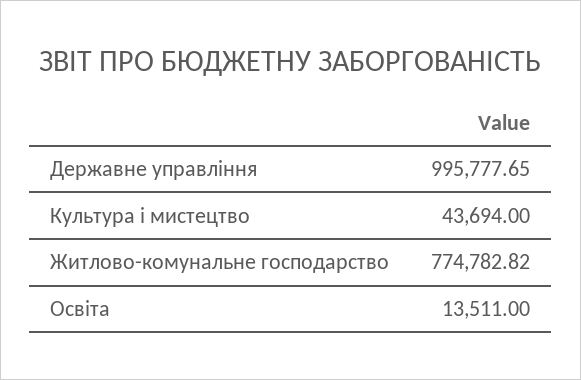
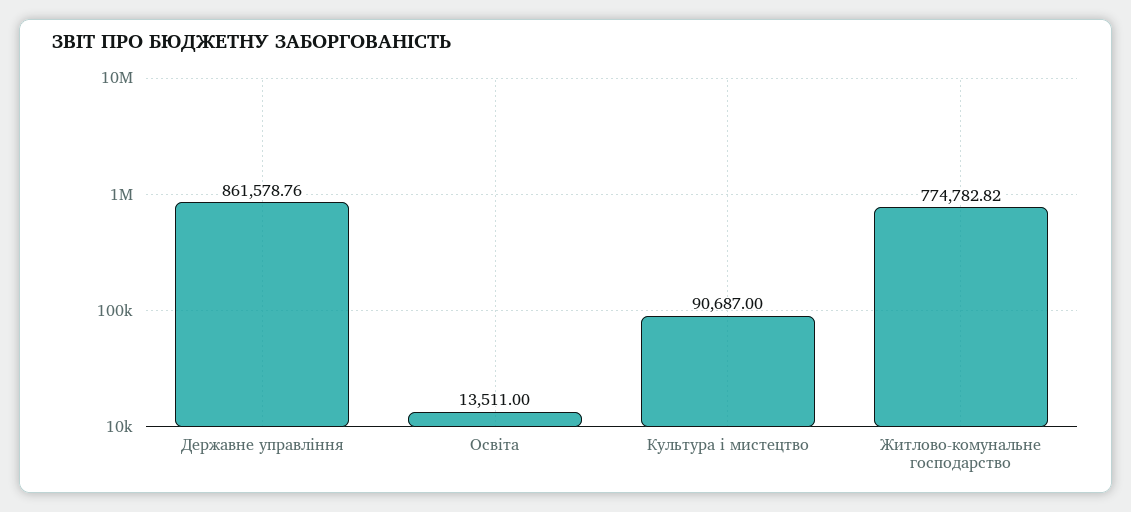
Державне управління: 995777.65 -> 861578.76
Культура і мистецтво: 43694 -> 90687

